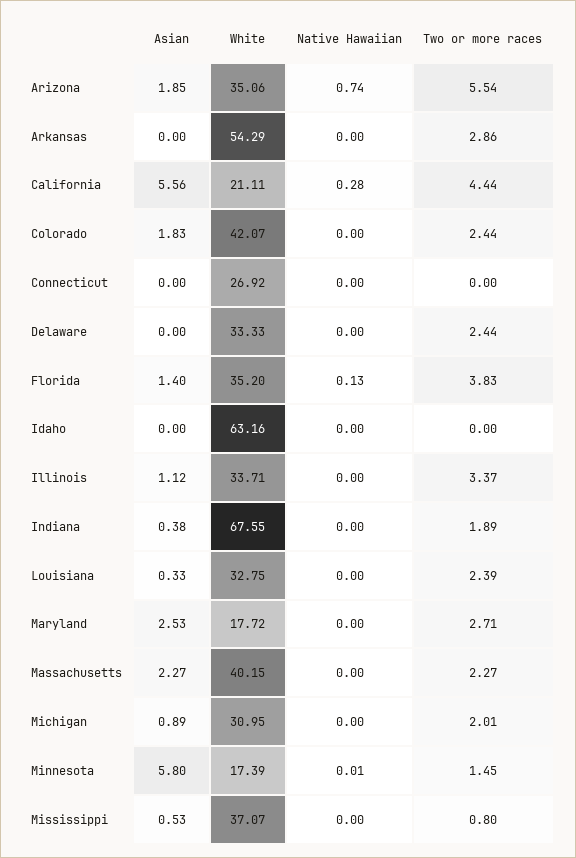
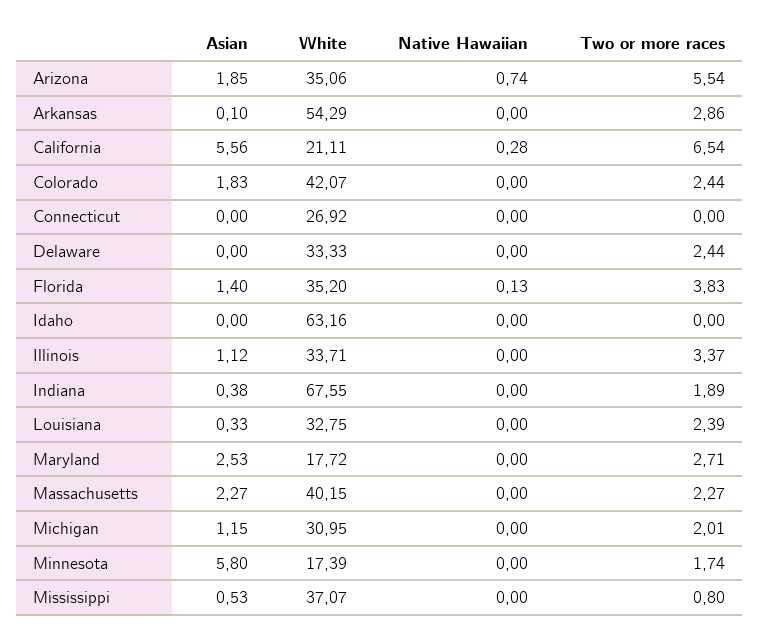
Asian, Arkansas: 0 -> 0.1
Two or more races, California: 4.44 -> 6.54
Asian, Michigan: 0.89 -> 1.15
Native Hawaiian, Minnesota: 0.01 -> 0
Two or more races, Minnesota: 1.45 -> 1.74

